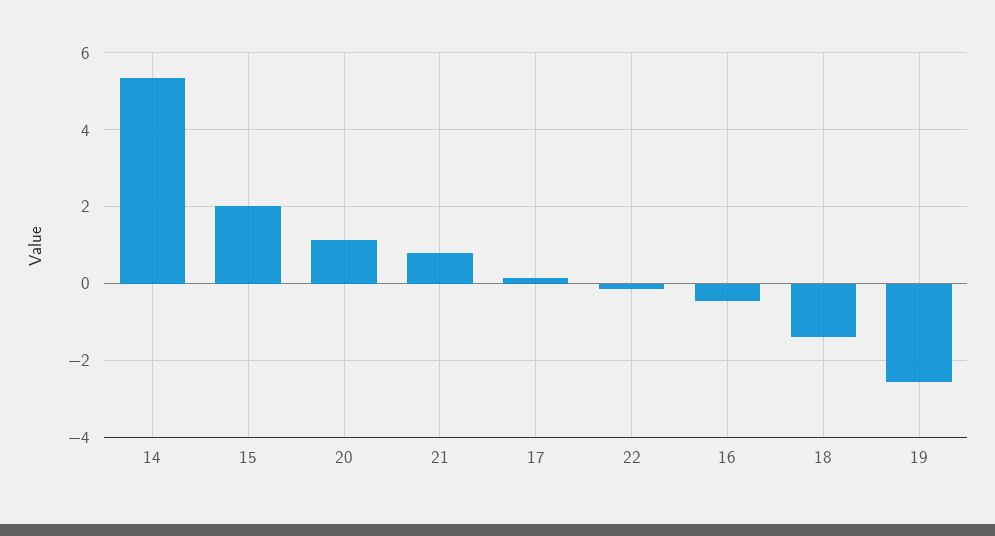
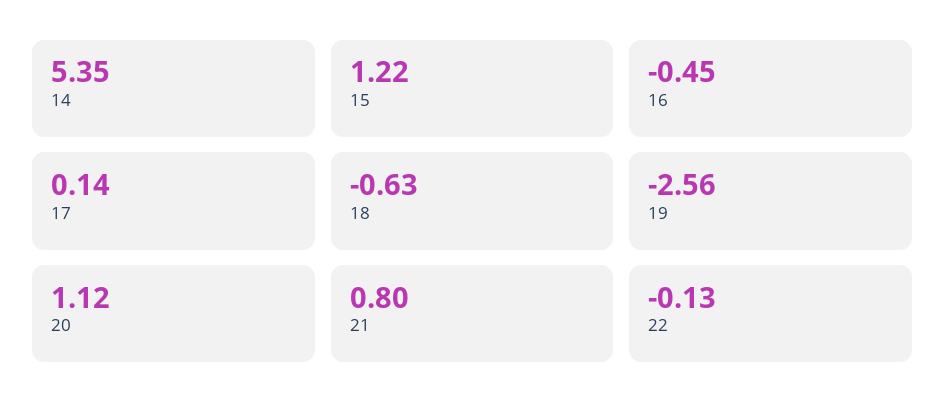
15: 2 -> 1.22
18: -1.4 -> -0.63

